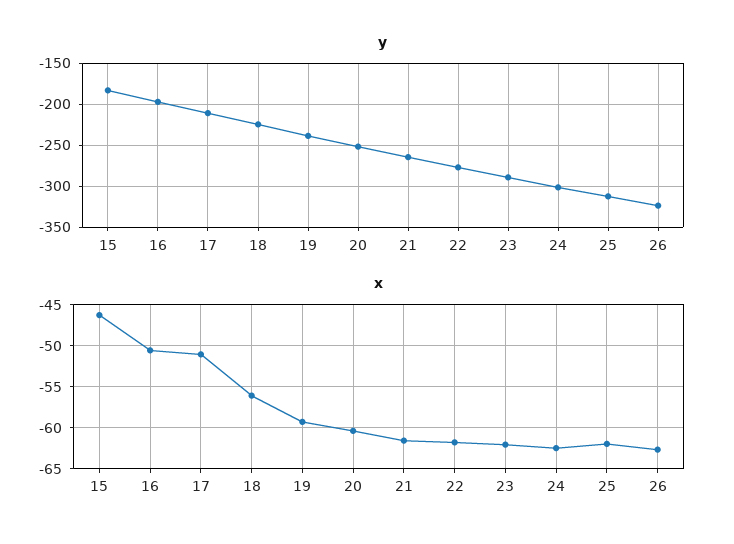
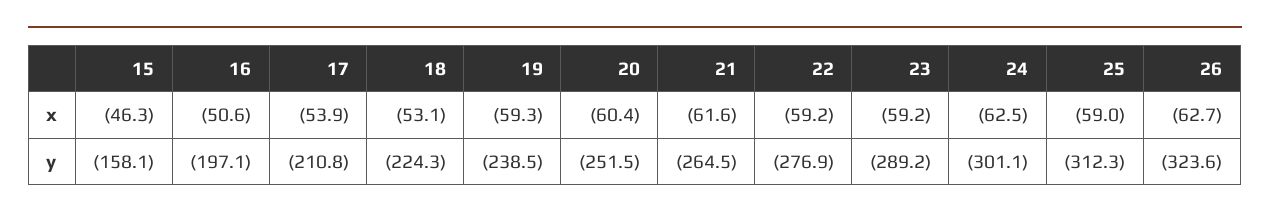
y, 15: -180 -> -158.1
x, 17: -51 -> -53.9
x, 18: -56 -> -53.1
x, 22: -62 -> -59.2
x, 23: -62 -> -59.2
x, 25: -62 -> -59

